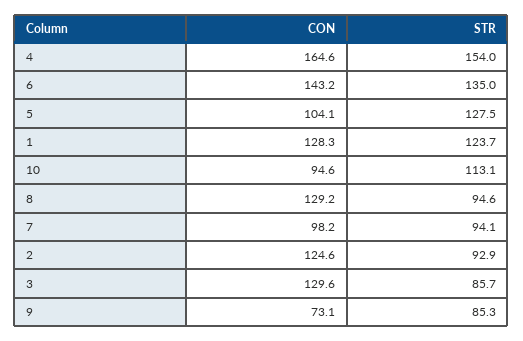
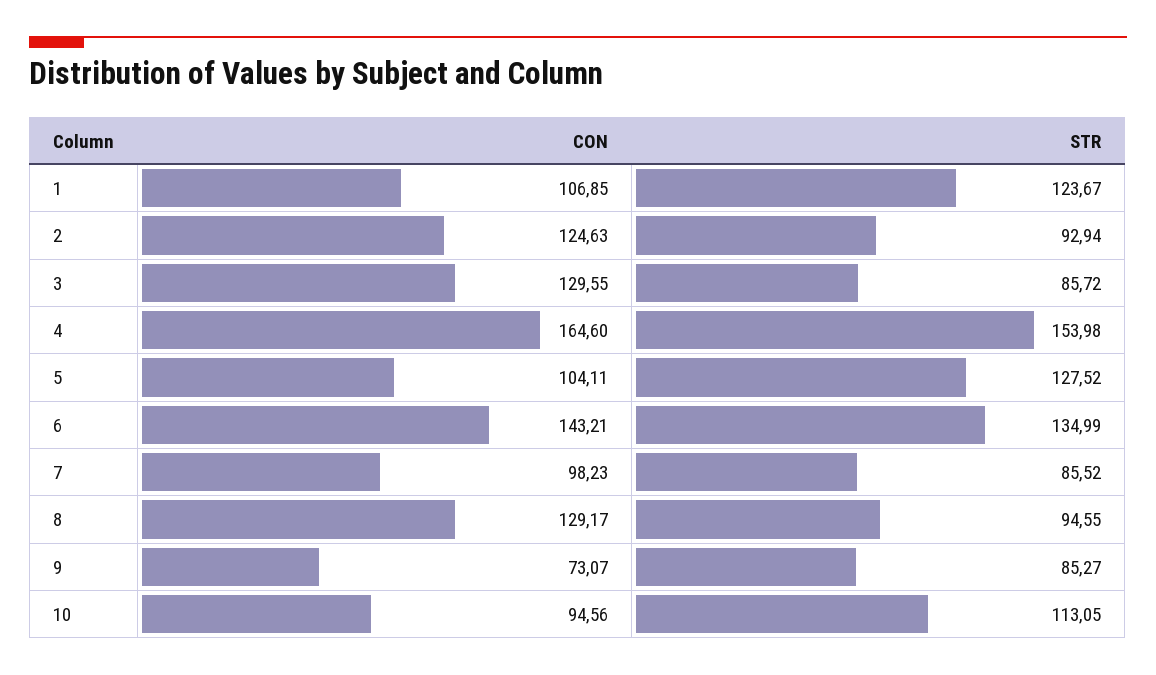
CON, 1: 128.3 -> 106.85
STR, 7: 94.1 -> 85.52

